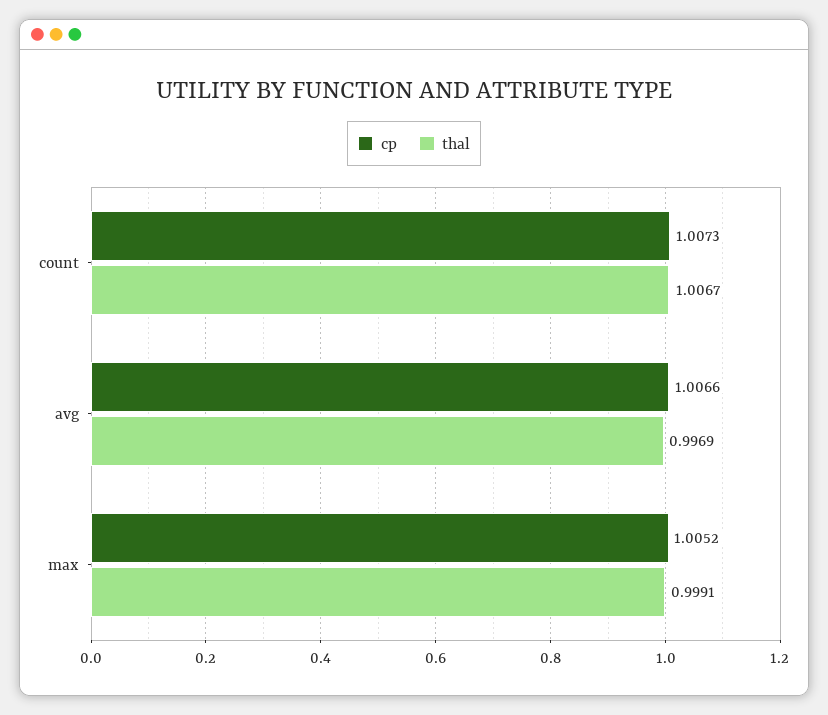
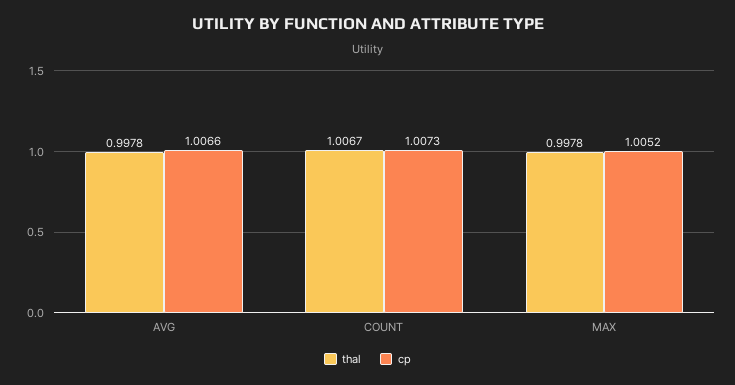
thal, avg: 0.9969 -> 0.9978
thal, max: 0.9991 -> 0.9978

